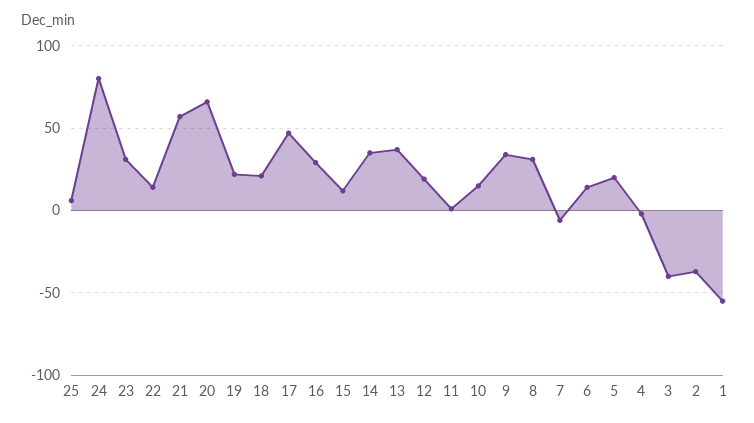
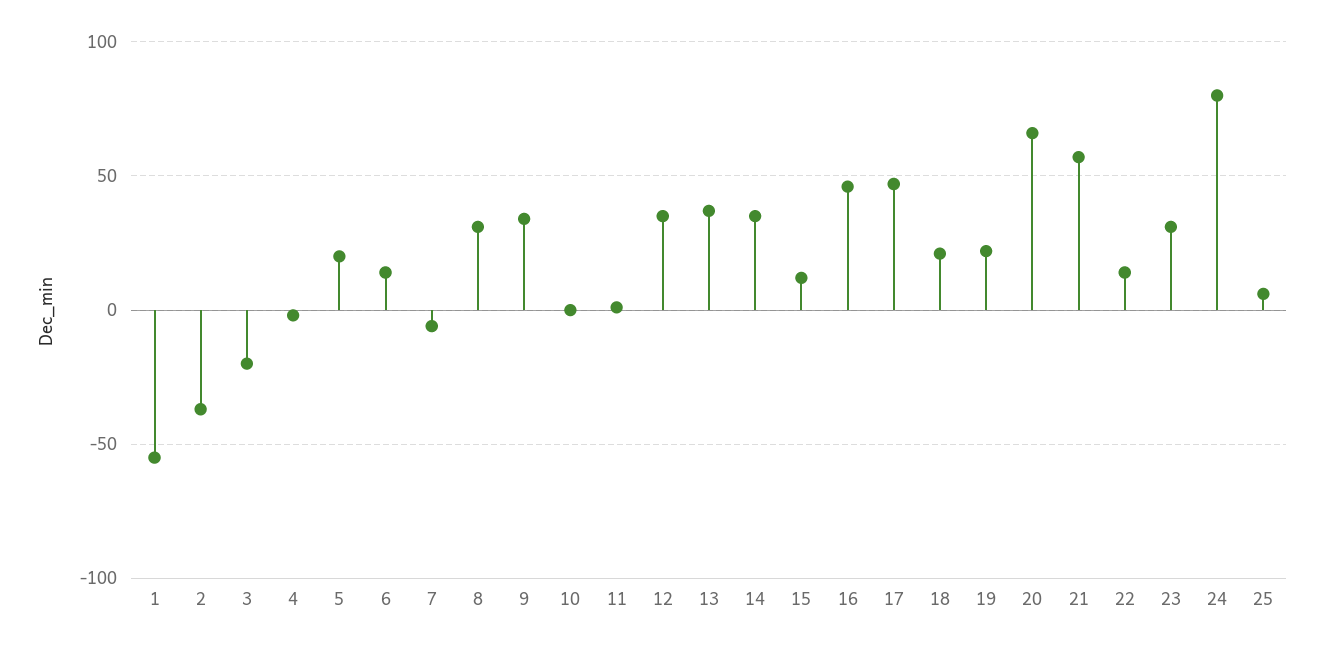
16: 30 -> 45
12: 20 -> 35
10: 15 -> 0
3: -40 -> -20

